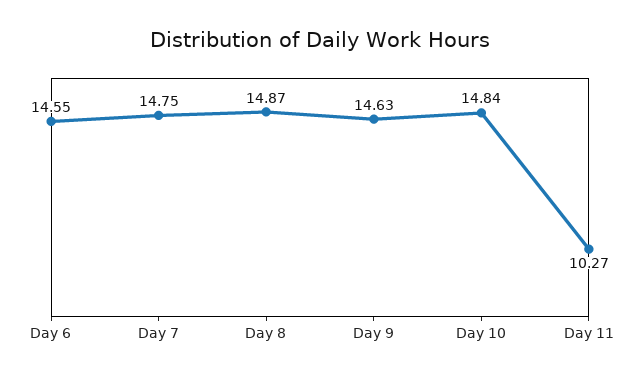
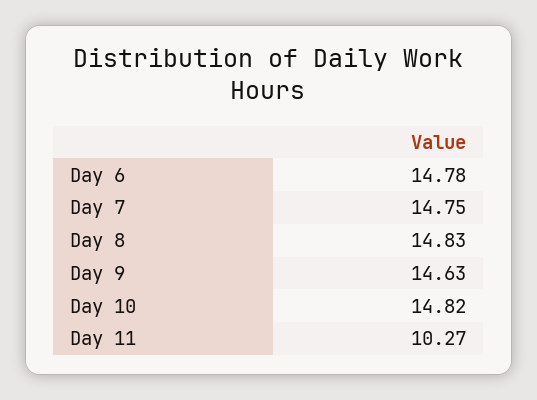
Day 6: 14.55 -> 14.78
Day 8: 14.87 -> 14.83
Day 10: 14.84 -> 14.82

